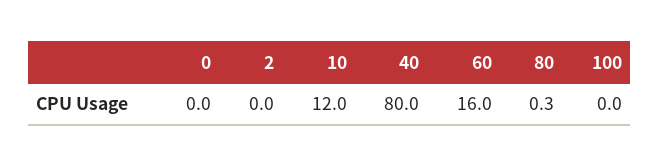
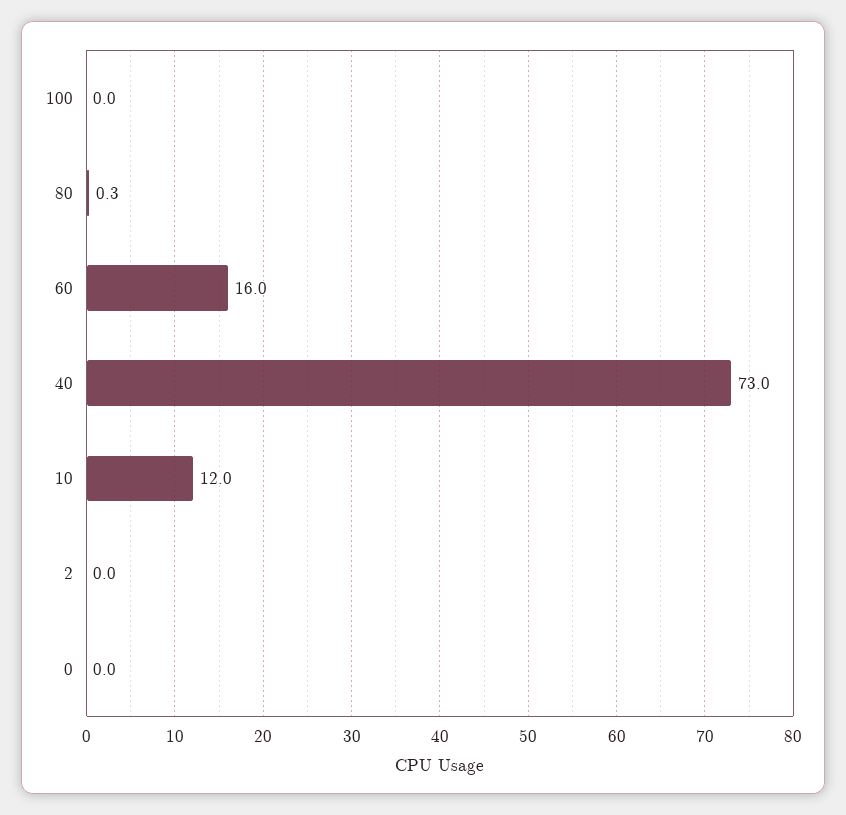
40: 80 -> 73

